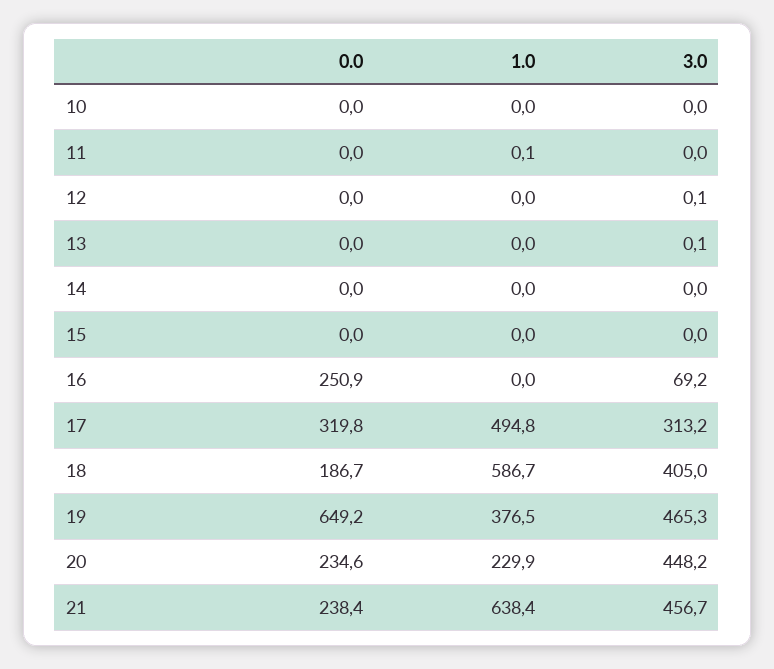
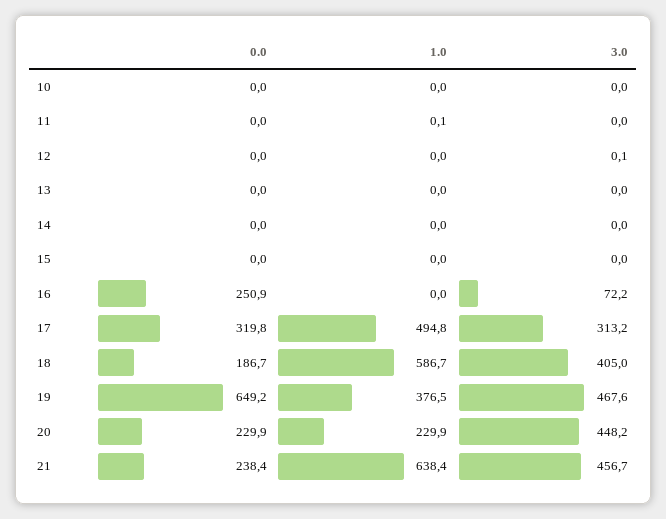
3.0, 13: 0.1 -> 0
3.0, 16: 69.2 -> 72.2
3.0, 19: 465.3 -> 467.6
0.0, 20: 234.6 -> 229.9

